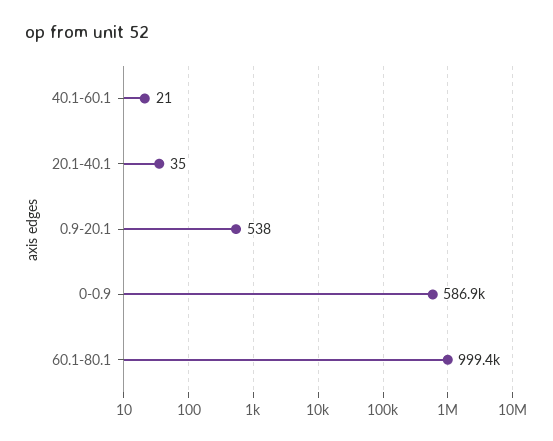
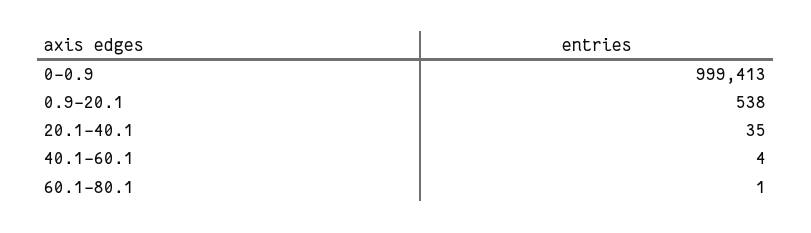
40.1-60.1: 21 -> 4
0-0.9: 586900 -> 999413
60.1-80.1: 999400 -> 1

